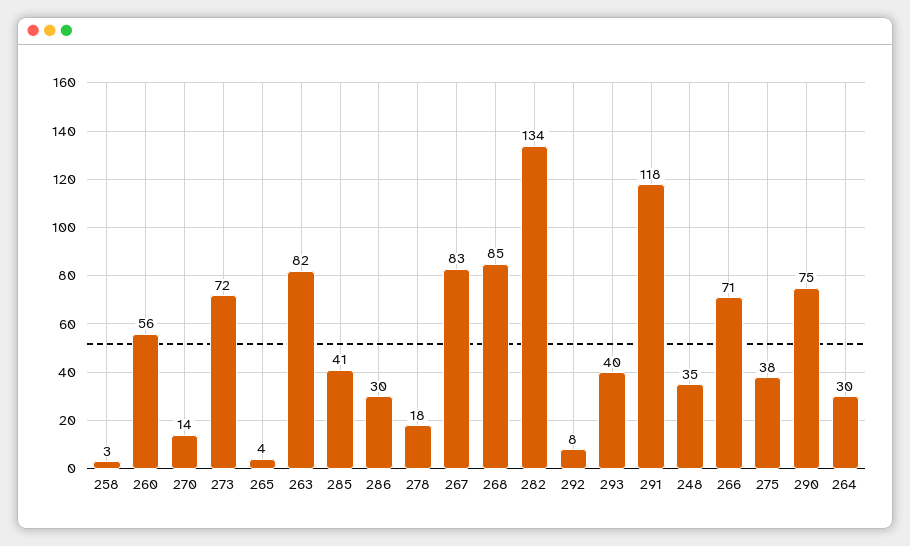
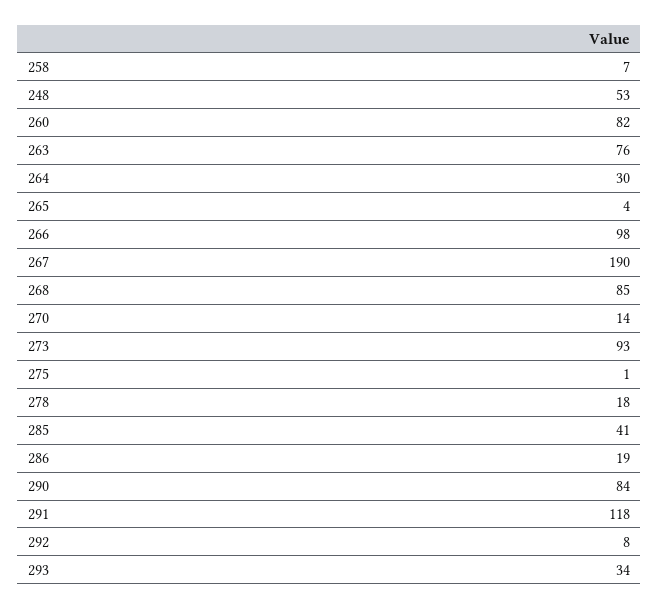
258: 3 -> 7
260: 56 -> 82
273: 72 -> 93
263: 82 -> 76
286: 30 -> 19
267: 83 -> 190
282: 134 -> none
293: 40 -> 34
248: 35 -> 53
266: 71 -> 98
275: 38 -> 1
290: 75 -> 84

